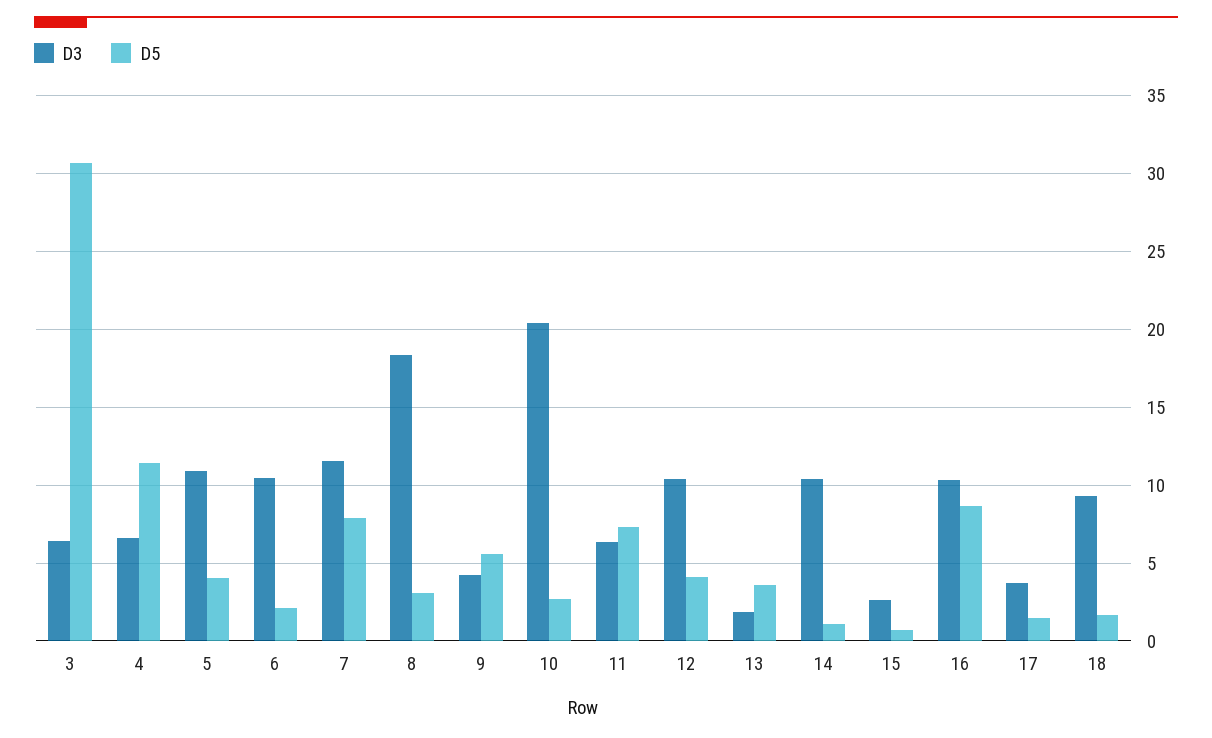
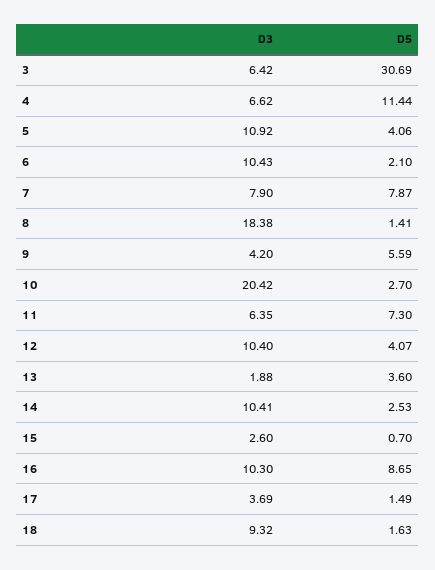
D3, 7: 11.5 -> 7.9
D5, 8: 3 -> 1.41
D5, 14: 1 -> 2.53

